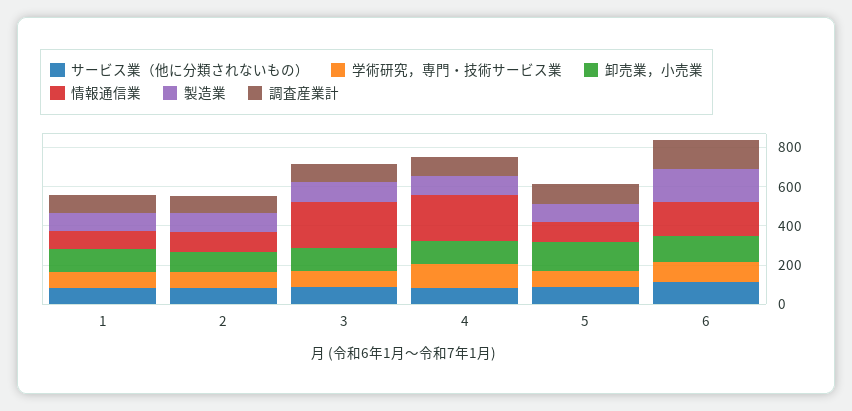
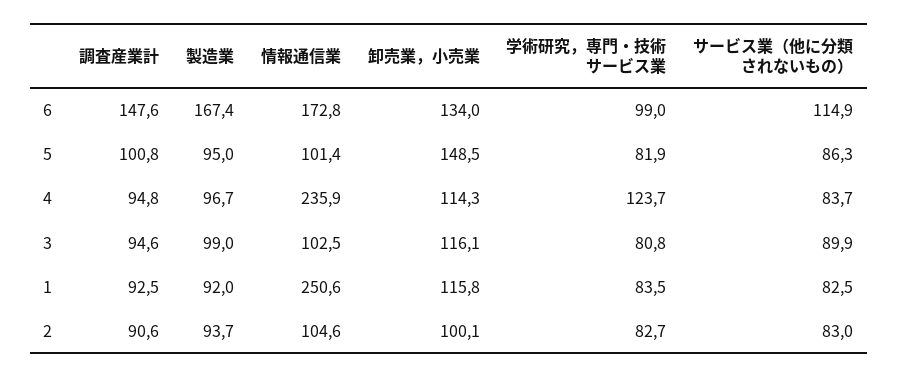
情報通信業, 1: 100 -> 250.6
情報通信業, 3: 250 -> 102.5

